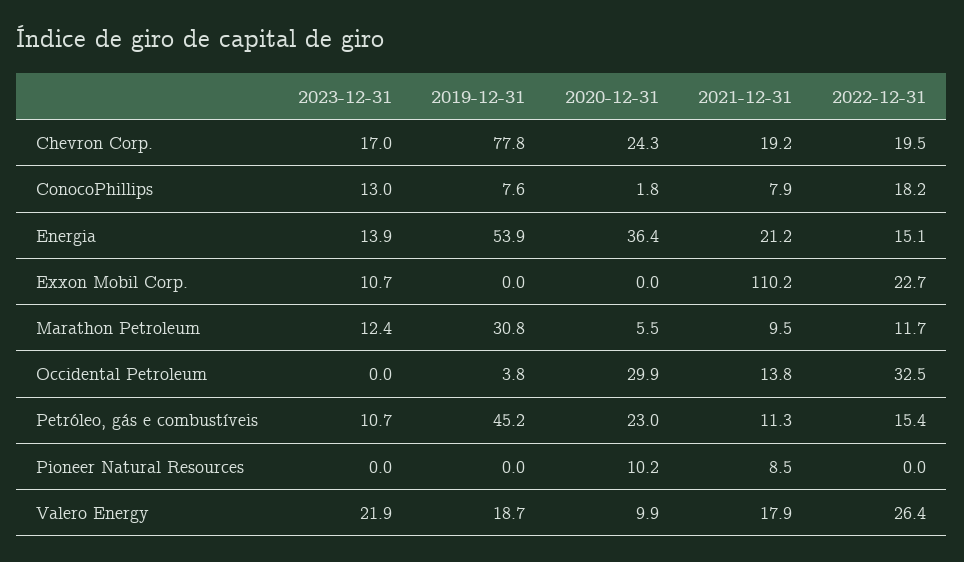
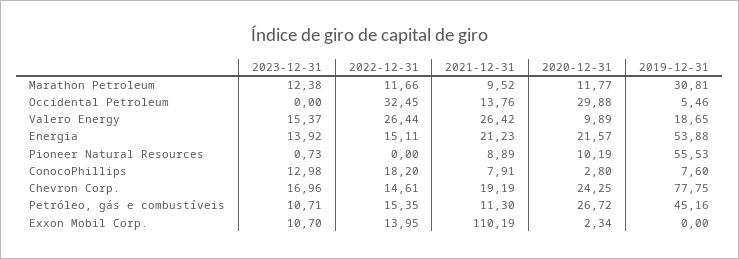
2022-12-31, Chevron Corp.: 19.5 -> 14.61
2020-12-31, ConocoPhillips: 1.8 -> 2.8
2020-12-31, Energia: 36.4 -> 21.57
2020-12-31, Exxon Mobil Corp.: 0 -> 2.34
2022-12-31, Exxon Mobil Corp.: 22.7 -> 13.95
2020-12-31, Marathon Petroleum: 5.5 -> 11.77
2019-12-31, Occidental Petroleum: 3.8 -> 5.46
2020-12-31, Petróleo, gás e combustíveis: 23 -> 26.72
2023-12-31, Pioneer Natural Resources: 0 -> 0.73
2019-12-31, Pioneer Natural Resources: 0 -> 55.53
2021-12-31, Pioneer Natural Resources: 8.5 -> 8.89
2023-12-31, Valero Energy: 21.9 -> 15.37
2021-12-31, Valero Energy: 17.9 -> 26.42

